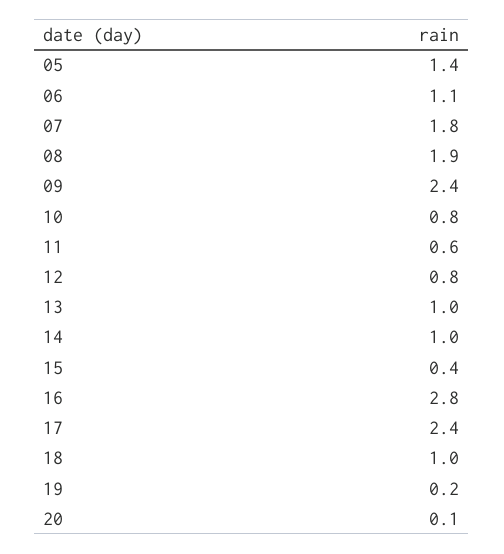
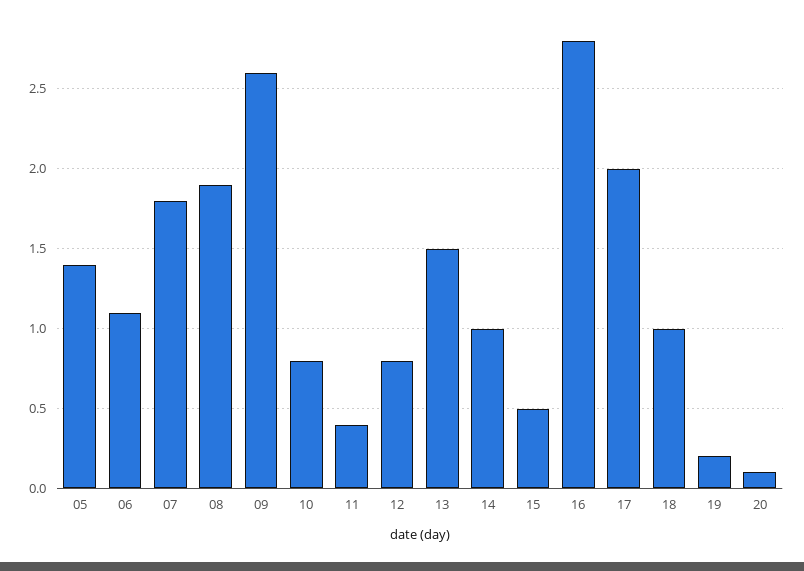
09: 2.4 -> 2.6
11: 0.6 -> 0.4
13: 1 -> 1.5
15: 0.4 -> 0.5
17: 2.4 -> 2

